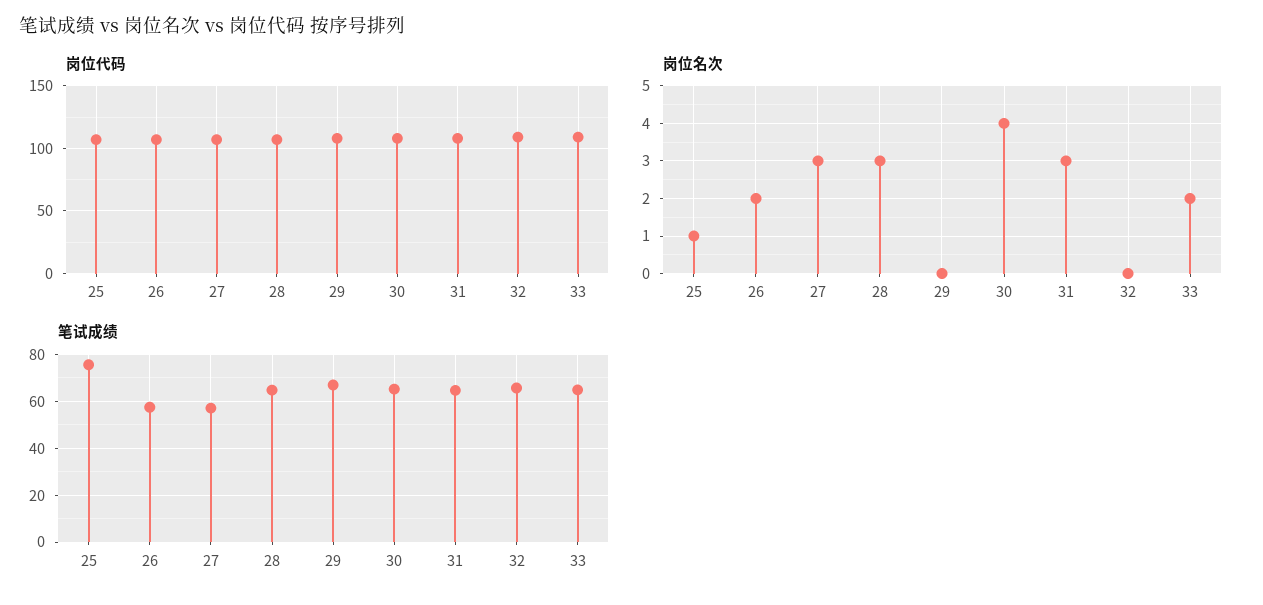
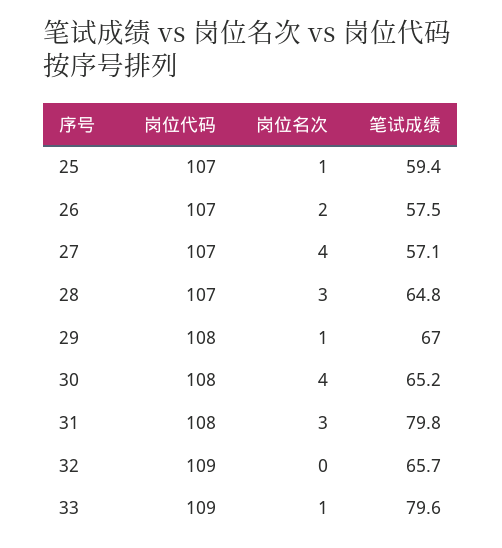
岗位名次, 27: 3 -> 4
岗位名次, 29: 0 -> 1
岗位名次, 33: 2 -> 1
笔试成绩, 25: 75 -> 59.4
笔试成绩, 31: 65 -> 79.8
笔试成绩, 33: 65 -> 79.6

